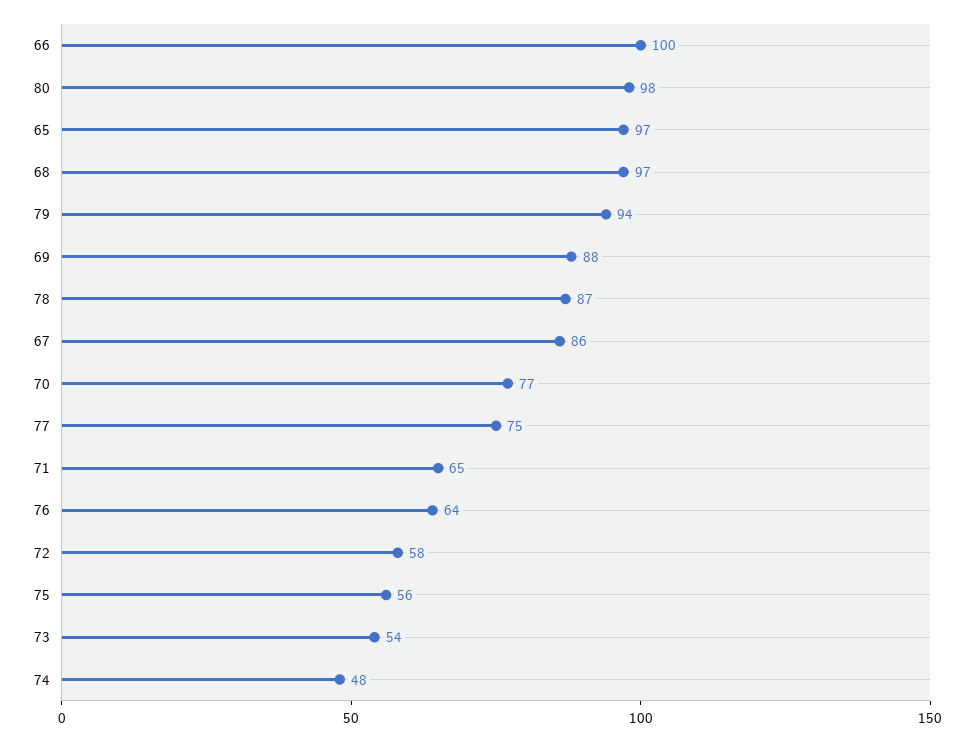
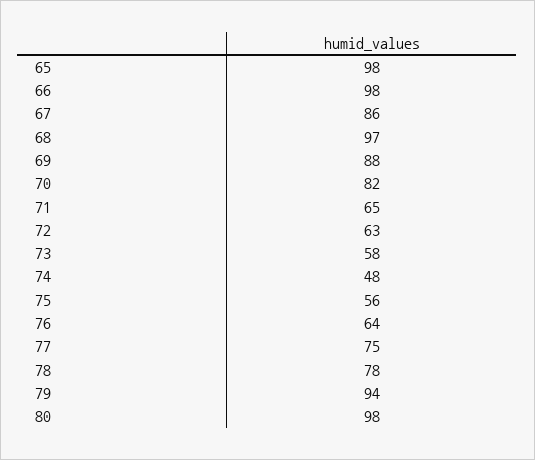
66: 100 -> 98
65: 97 -> 98
78: 87 -> 78
70: 77 -> 82
72: 58 -> 63
73: 54 -> 58

